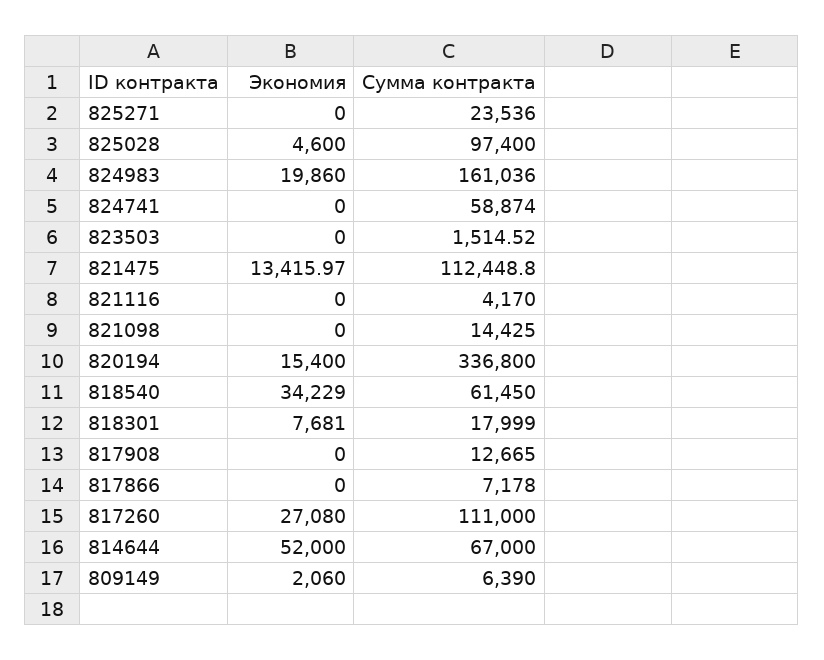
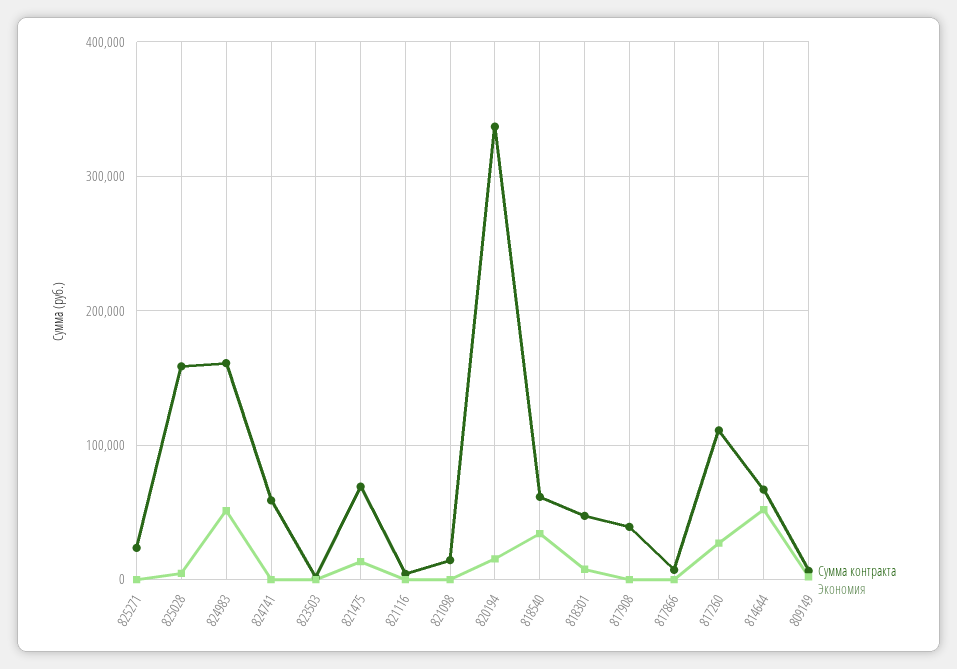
Сумма контракта, 825028: 97400 -> 160000
Экономия, 824983: 19860 -> 50000
Сумма контракта, 821475: 112448.8 -> 70000
Сумма контракта, 818301: 17999 -> 50000
Сумма контракта, 817908: 12665 -> 40000

